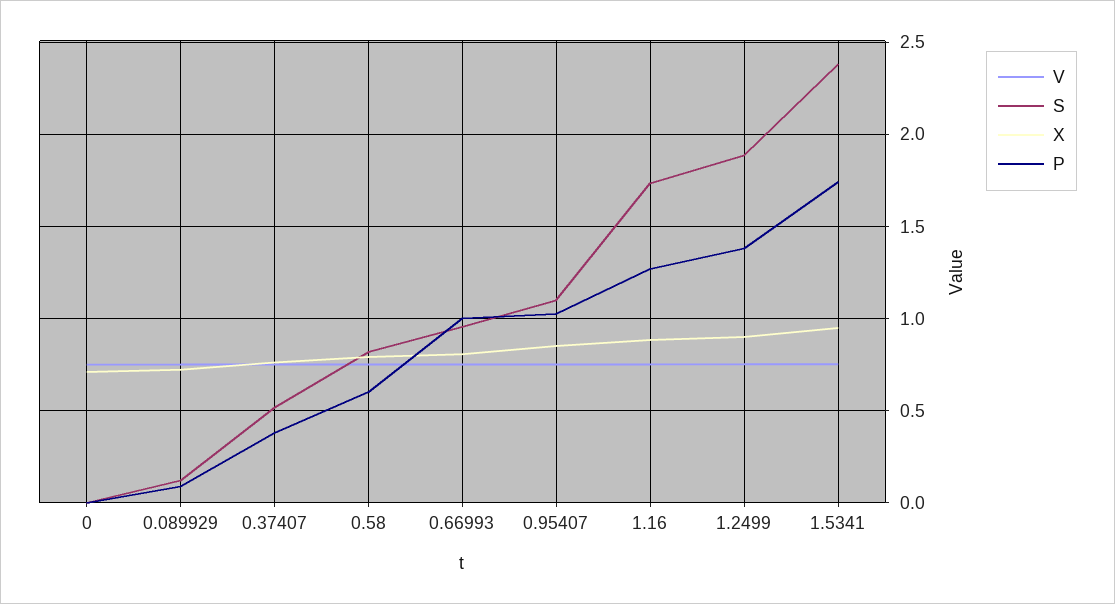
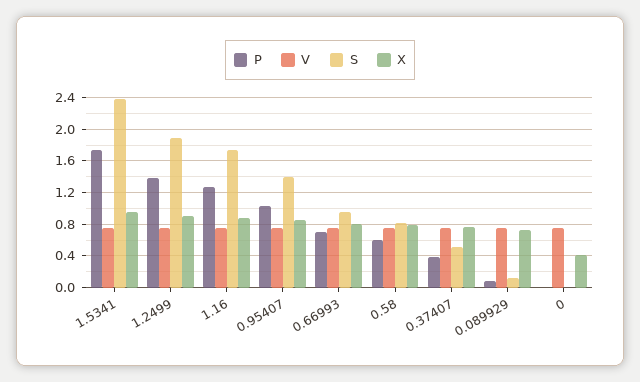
X, 0: 0.7 -> 0.4
P, 0.66993: 1 -> 0.7
S, 0.95407: 1.1 -> 1.4

